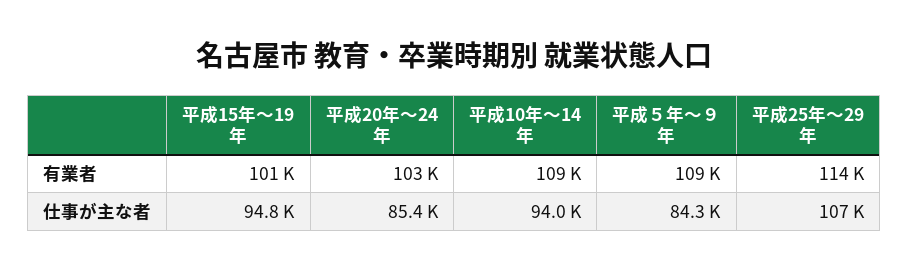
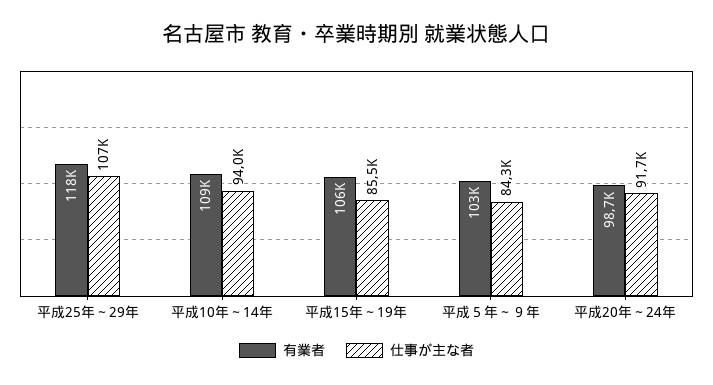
有業者, 平成15年～19年: 101000 -> 106000
有業者, 平成20年～24年: 103000 -> 98700
有業者, 平成５年～９年: 109000 -> 103000
有業者, 平成25年～29年: 114000 -> 118000
仕事が主な者, 平成15年～19年: 94800 -> 85500
仕事が主な者, 平成20年～24年: 85400 -> 91700

